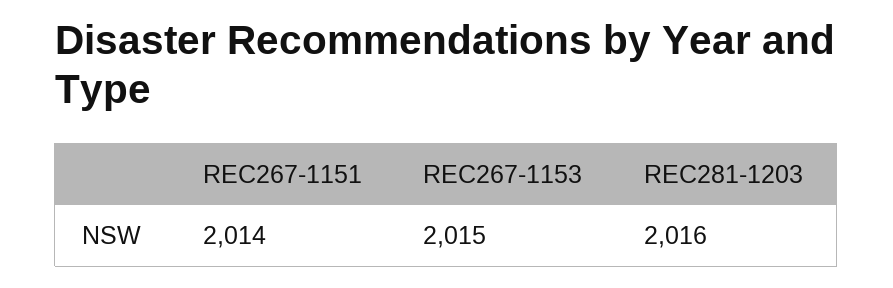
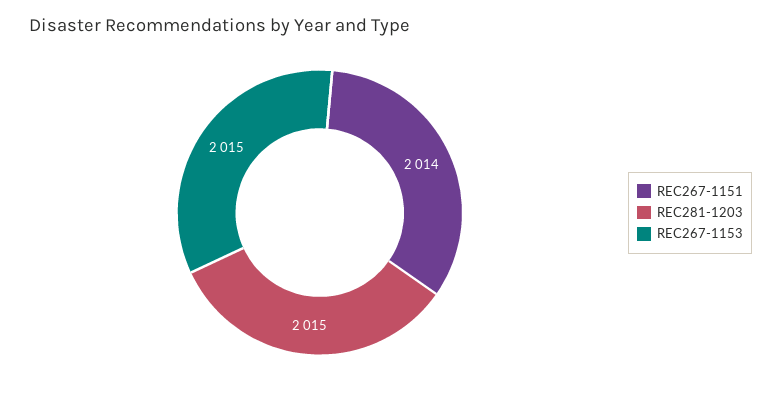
REC281-1203: 2016 -> 2015

